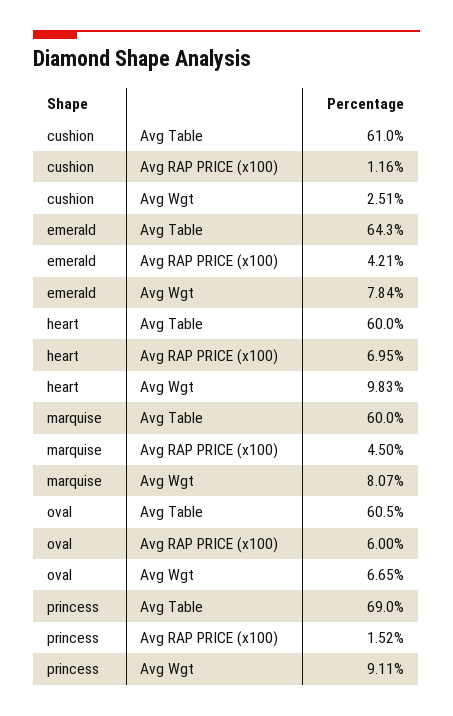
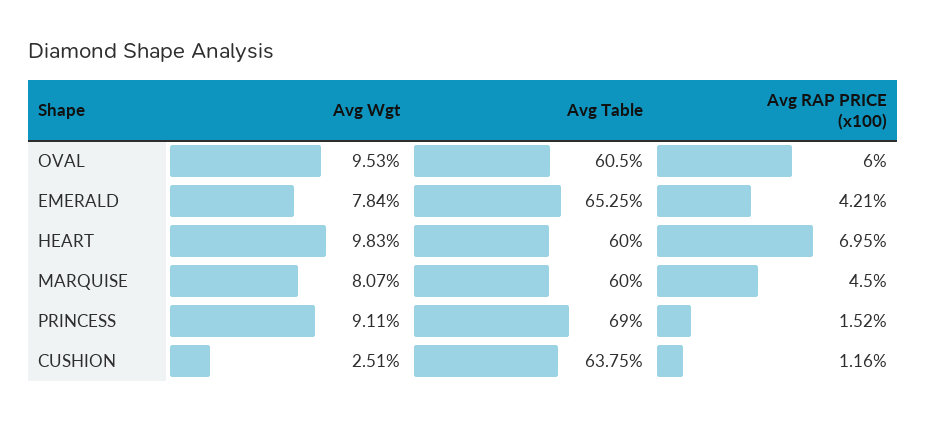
cushion, Avg Table: 61 -> 63.75
emerald, Avg Table: 64.3 -> 65.25
oval, Avg Wgt: 6.65 -> 9.53

